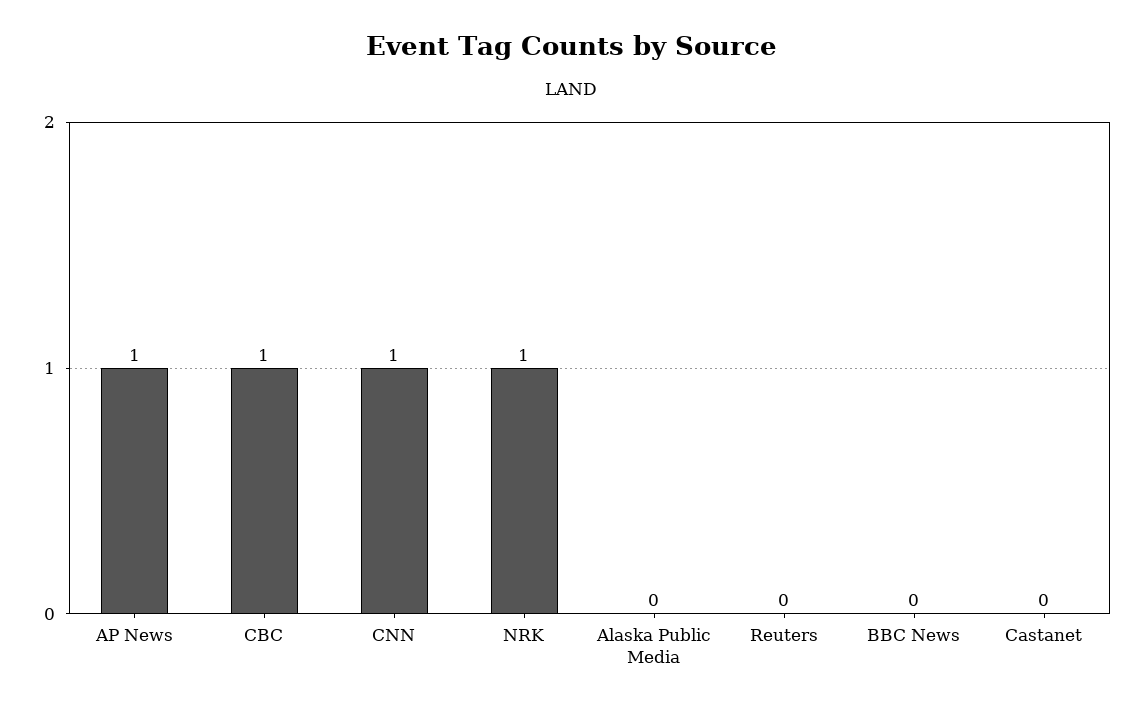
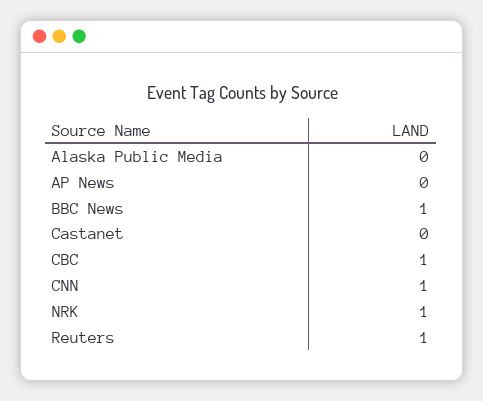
AP News: 1 -> 0
Reuters: 0 -> 1
BBC News: 0 -> 1

